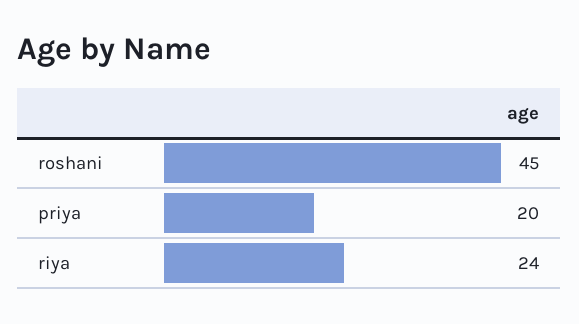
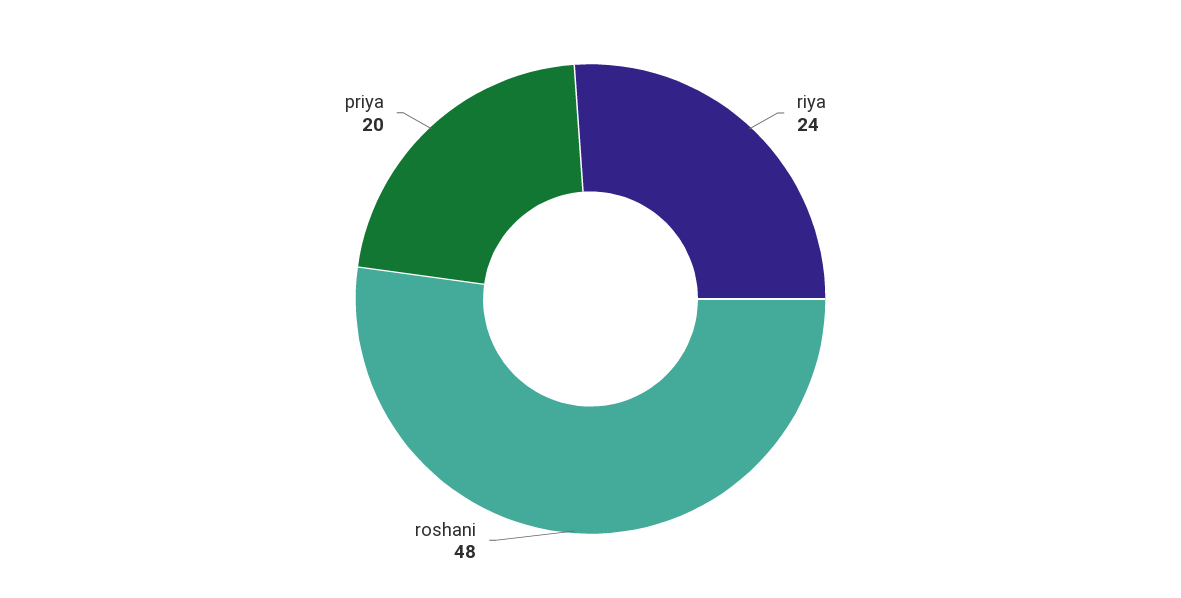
roshani: 45 -> 48

